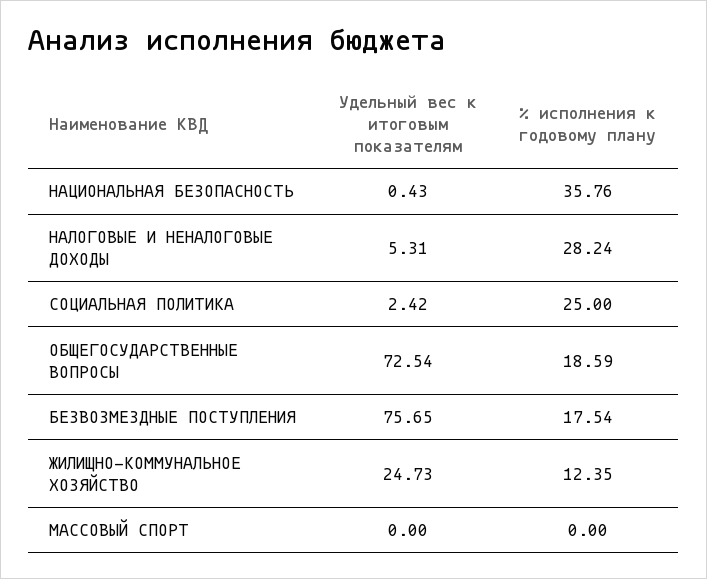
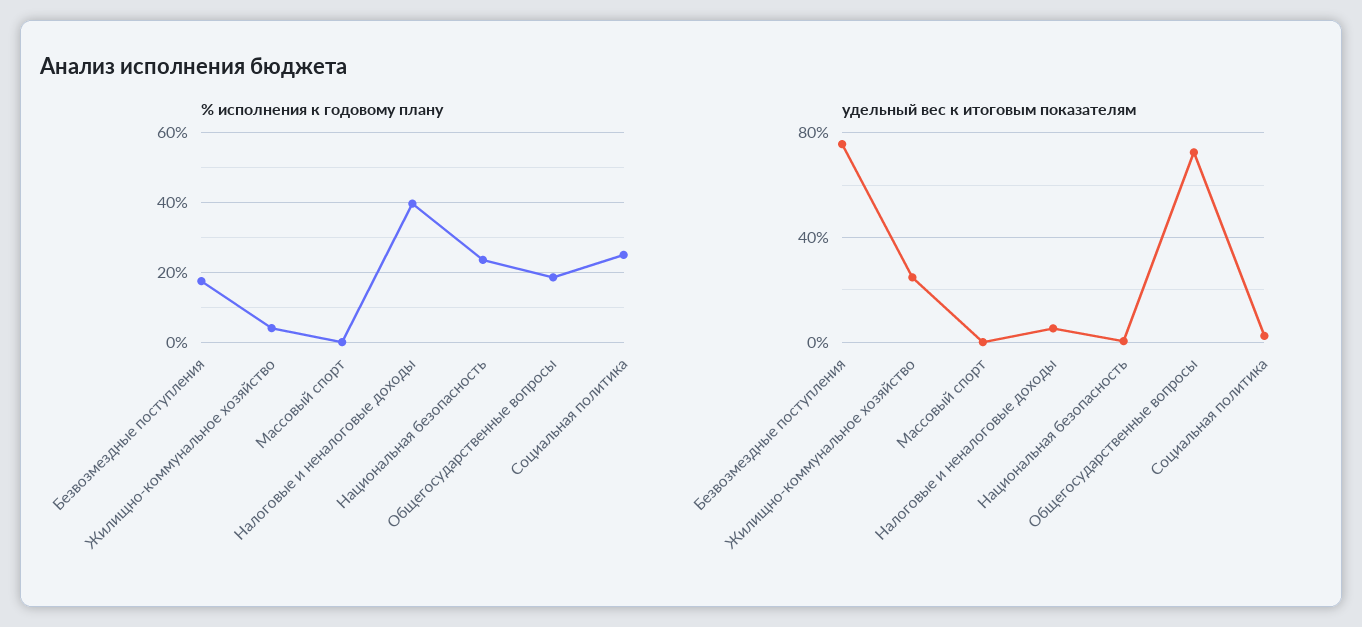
% исполнения к годовому плану, НАЦИОНАЛЬНАЯ БЕЗОПАСНОСТЬ: 35.76 -> 24
% исполнения к годовому плану, НАЛОГОВЫЕ И НЕНАЛОГОВЫЕ ДОХОДЫ: 28.24 -> 40
% исполнения к годовому плану, ЖИЛИЩНО-КОММУНАЛЬНОЕ ХОЗЯЙСТВО: 12.35 -> 4

